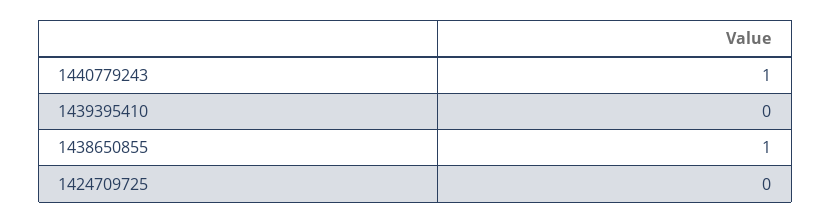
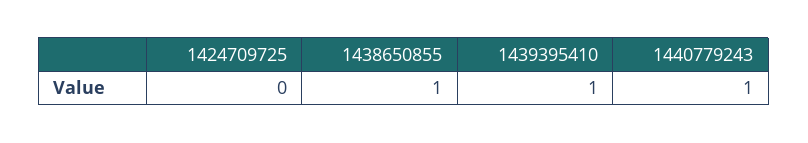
1439395410: 0 -> 1

